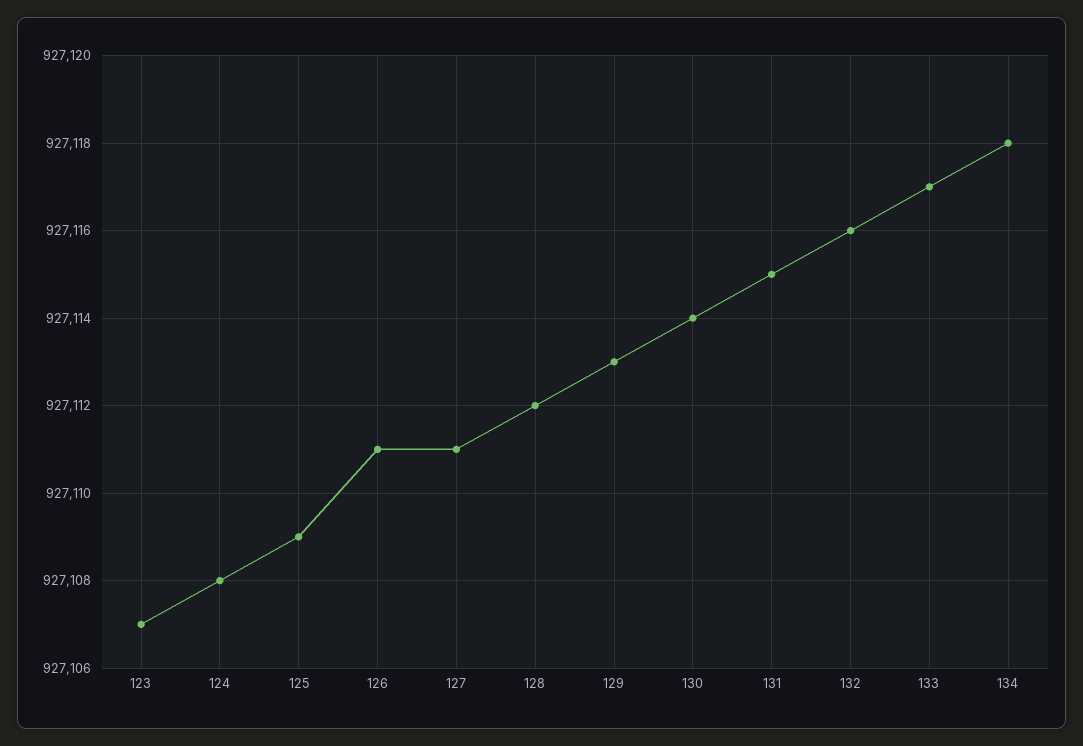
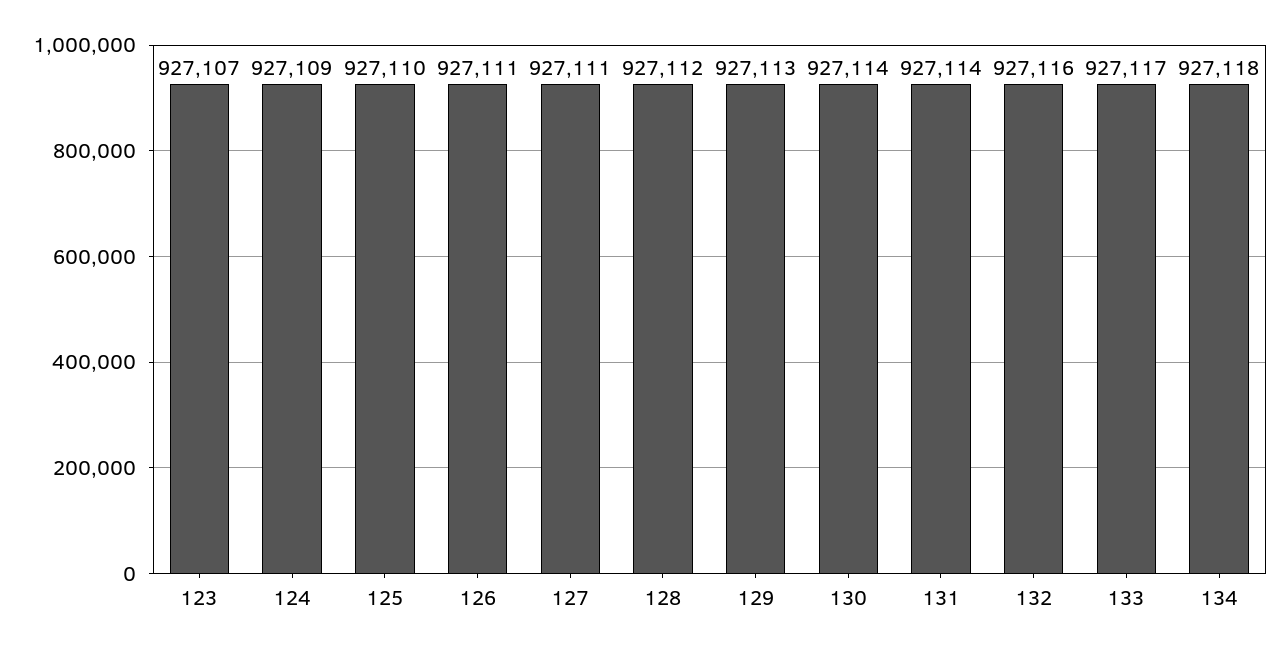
124: 927108 -> 927109
125: 927109 -> 927110
131: 927115 -> 927114

